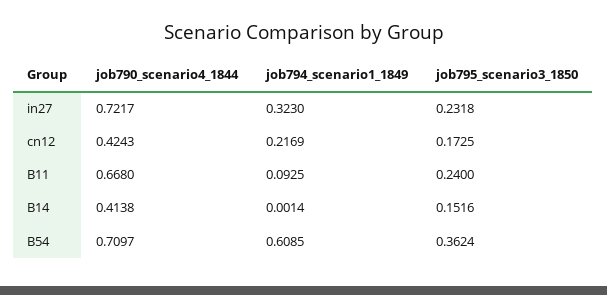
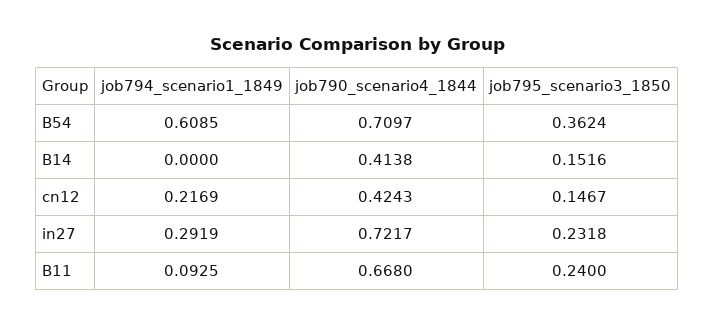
job794_scenario1_1849, in27: 0.323 -> 0.2919
job795_scenario3_1850, cn12: 0.1725 -> 0.1467
job794_scenario1_1849, B14: 0.0014 -> 0

